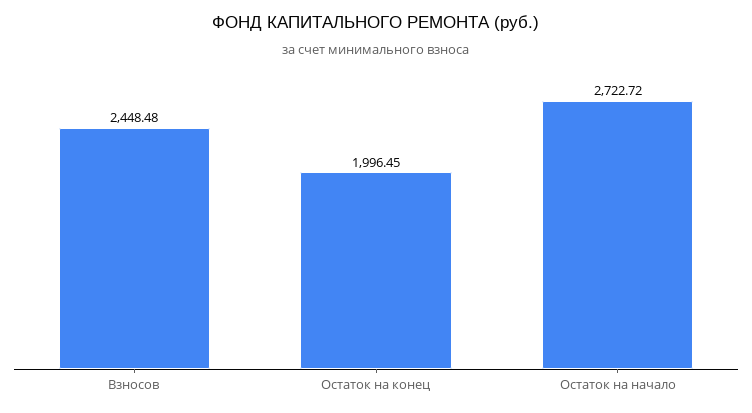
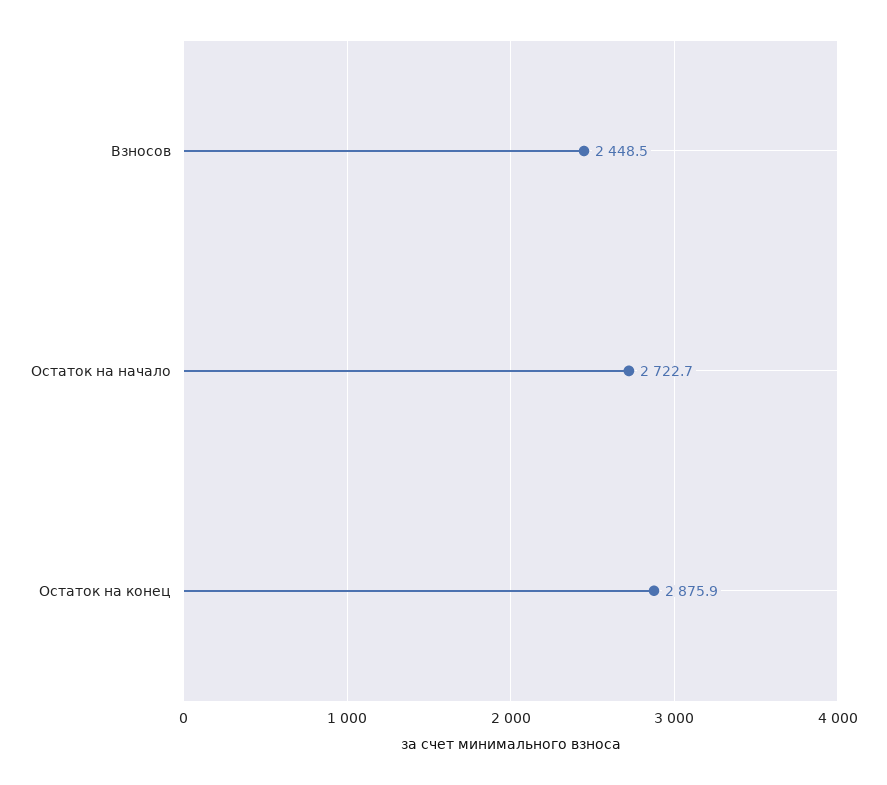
Остаток на конец: 1996.45 -> 2875.9

